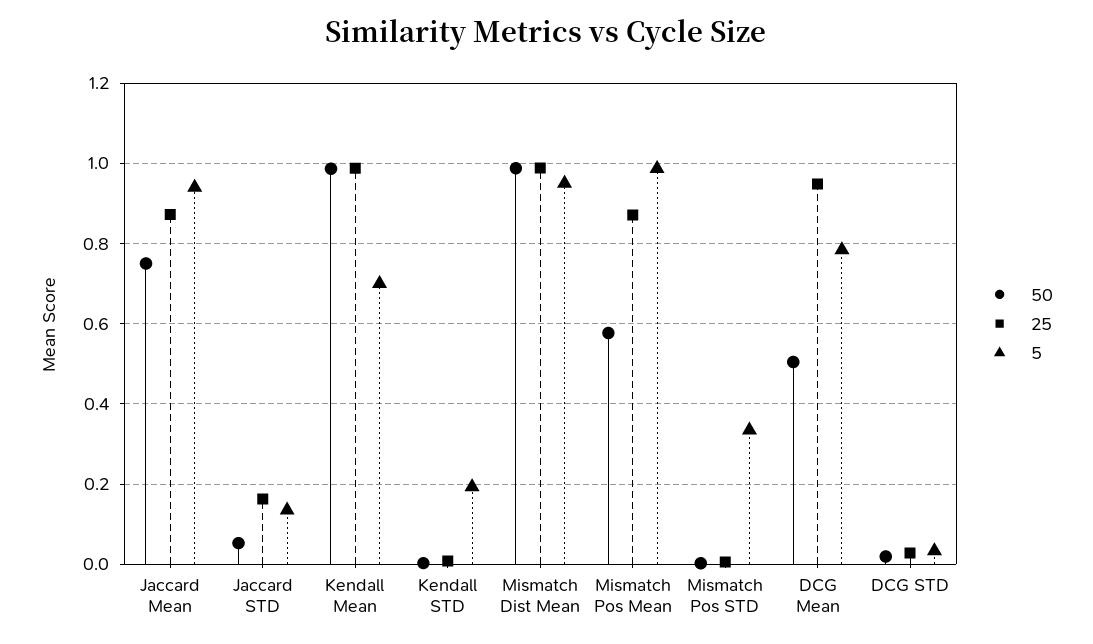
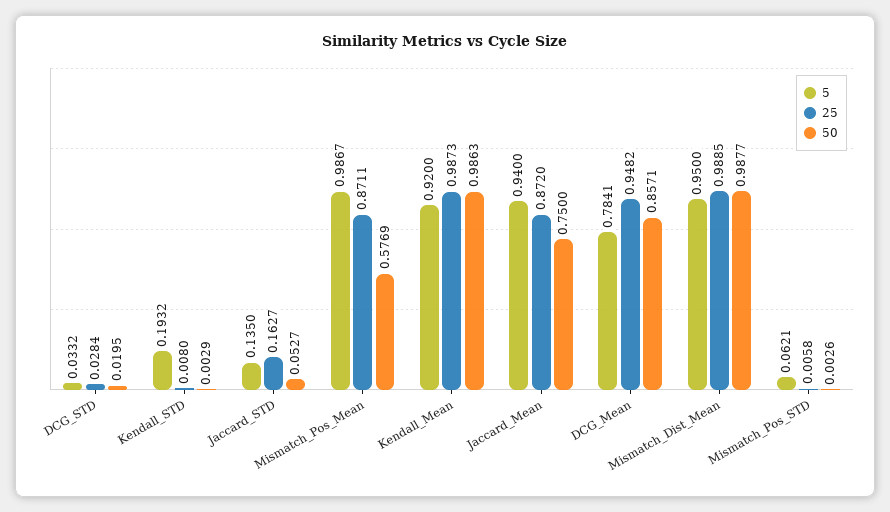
5, Kendall Mean: 0.7 -> 0.92
5, Mismatch Pos STD: 0.34 -> 0.0621
50, DCG Mean: 0.5 -> 0.8571

